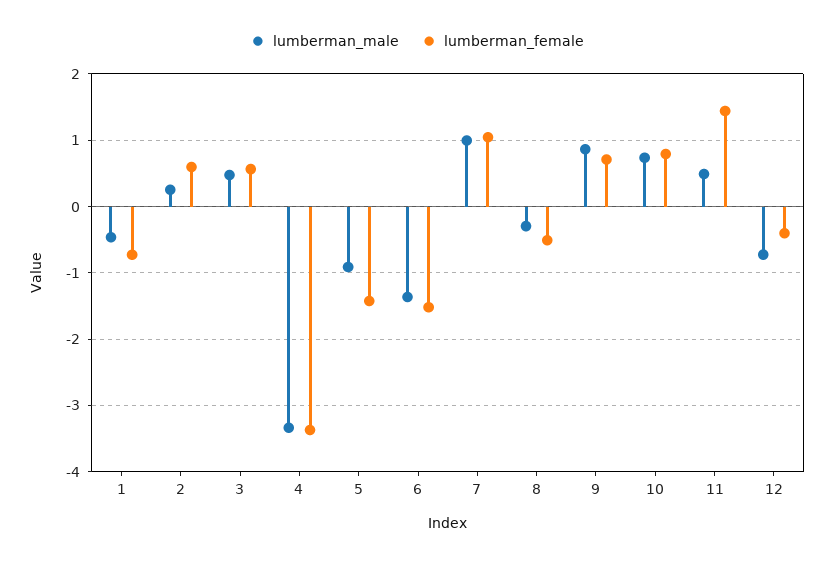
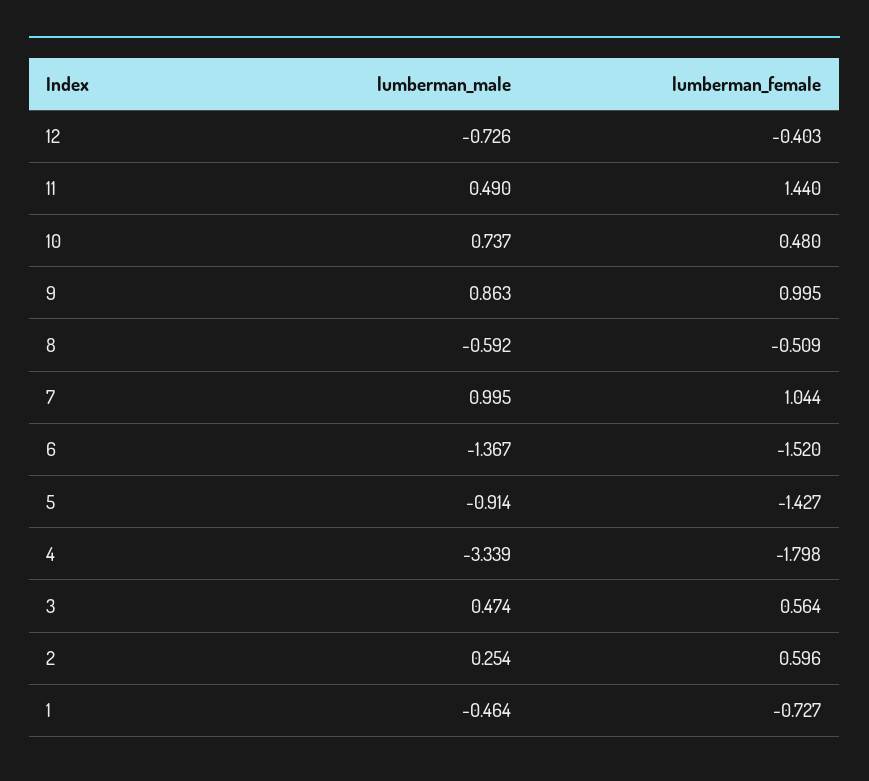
lumberman_female, 4: -3.4 -> -1.798
lumberman_male, 8: -0.3 -> -0.592
lumberman_female, 9: 0.7 -> 0.995
lumberman_female, 10: 0.8 -> 0.48

